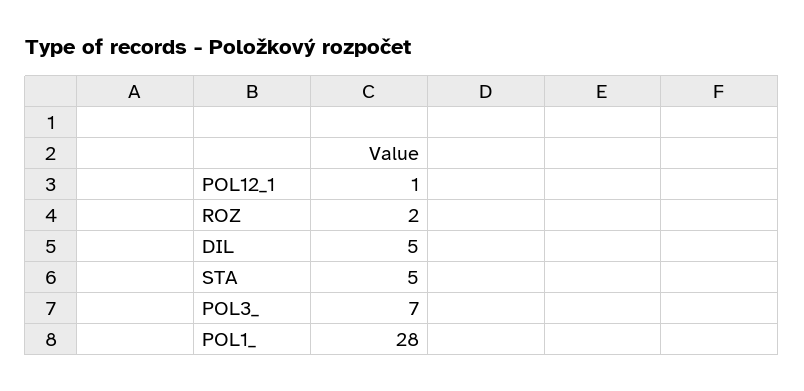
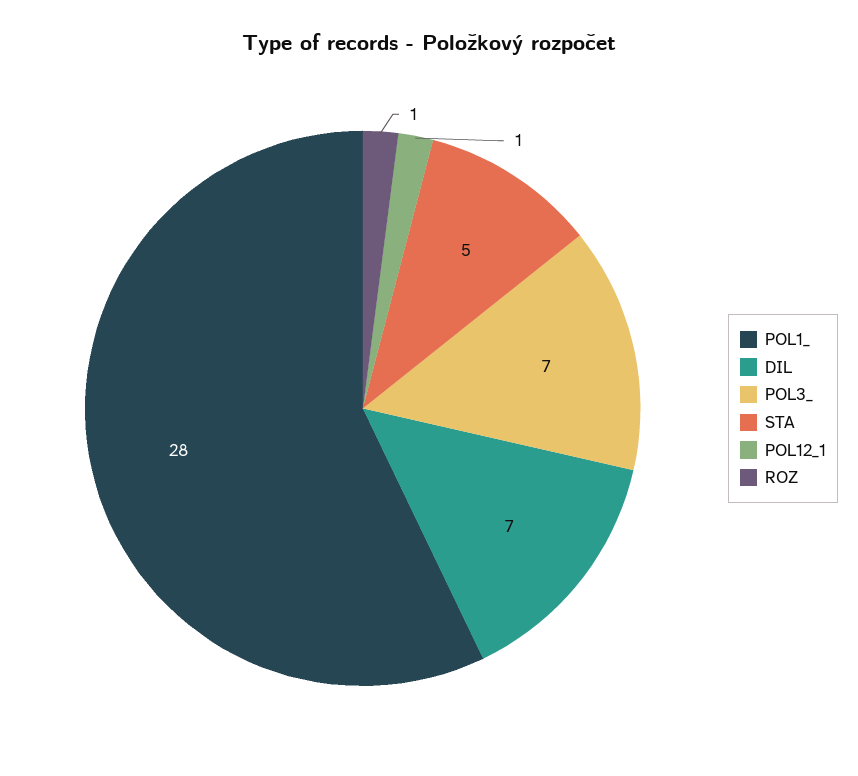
ROZ: 2 -> 1
DIL: 5 -> 7

